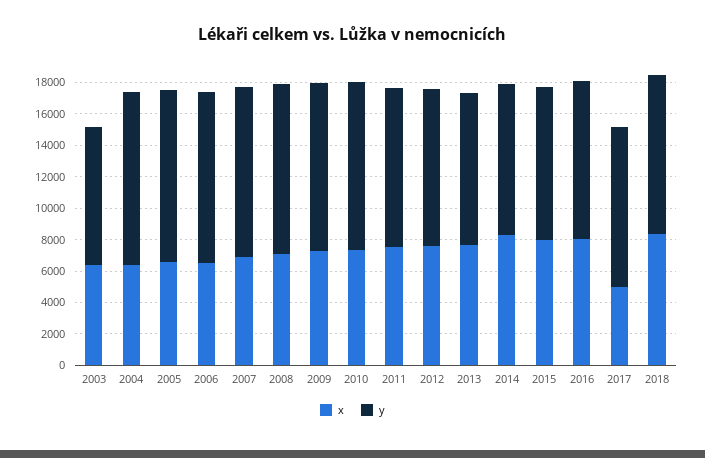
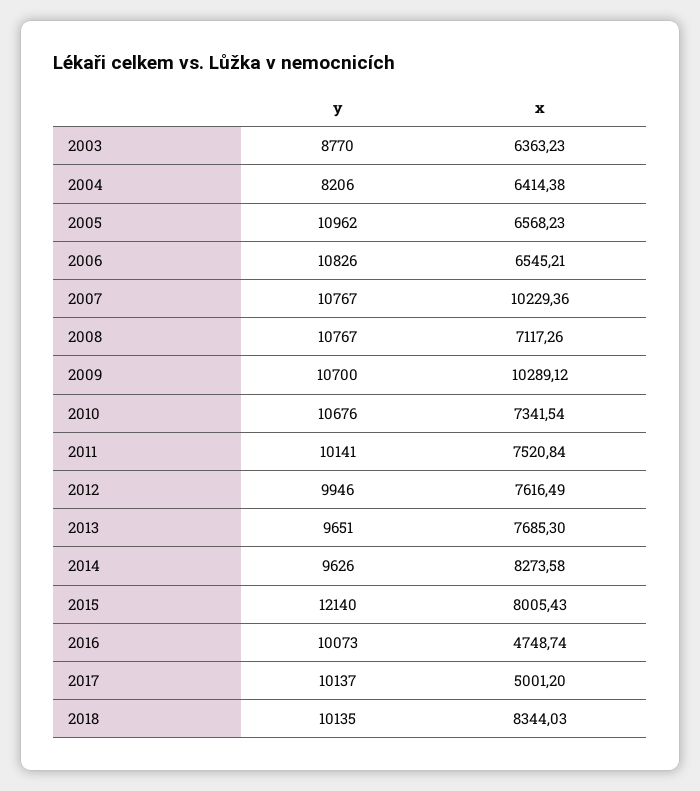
y, 2004: 11000 -> 8206
x, 2007: 7000 -> 10229.36
x, 2009: 7000 -> 10289.12
y, 2015: 10000 -> 12140
x, 2016: 8000 -> 4748.74

